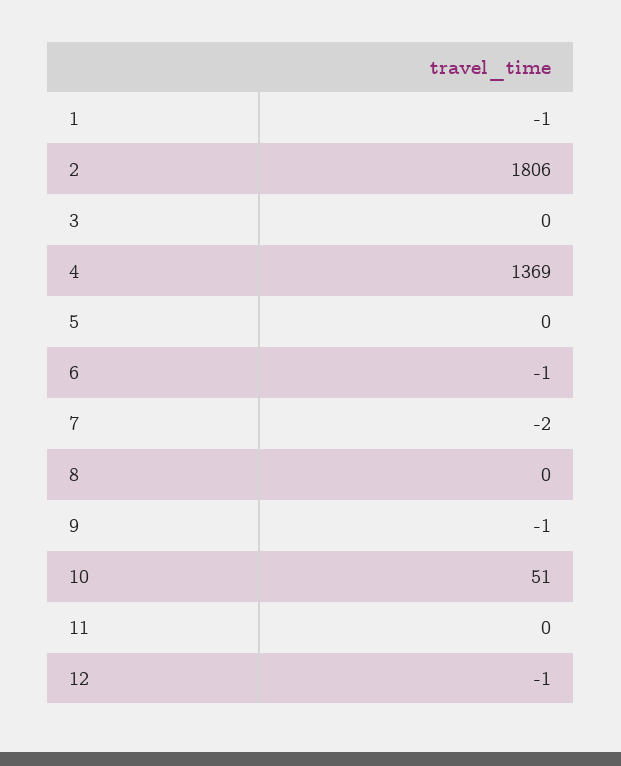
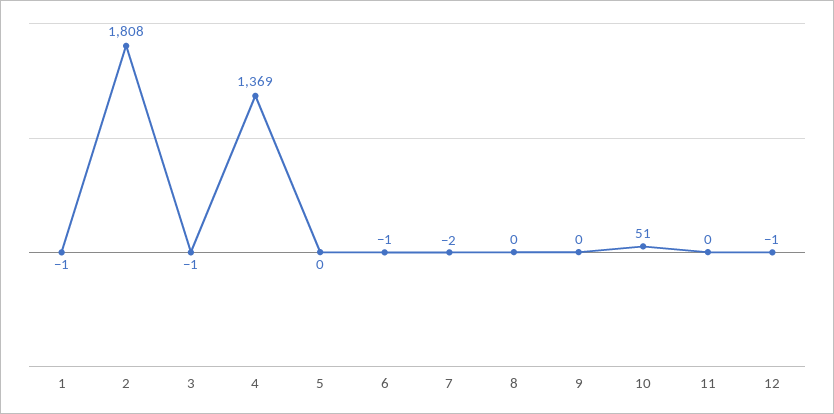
2: 1806 -> 1808
3: 0 -> -1
9: -1 -> 0

